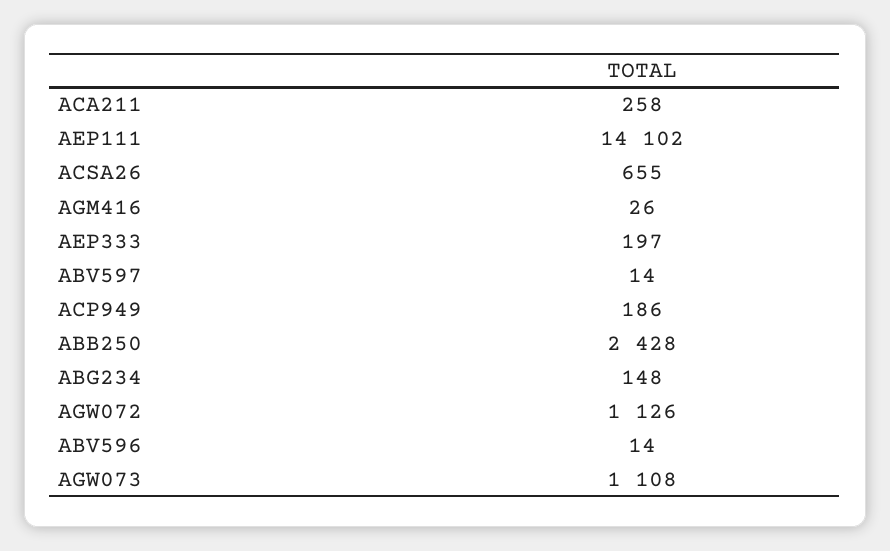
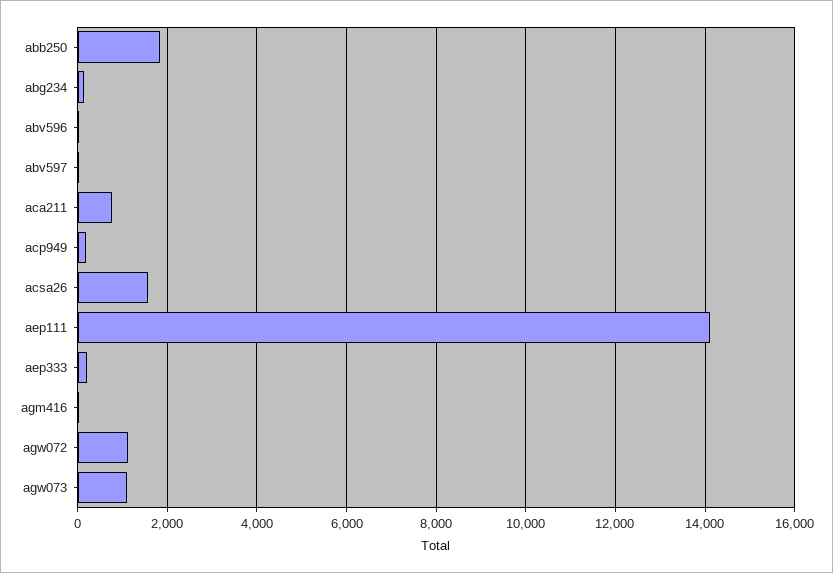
ACA211: 258 -> 800
ACSA26: 655 -> 1600
ABB250: 2428 -> 1800

